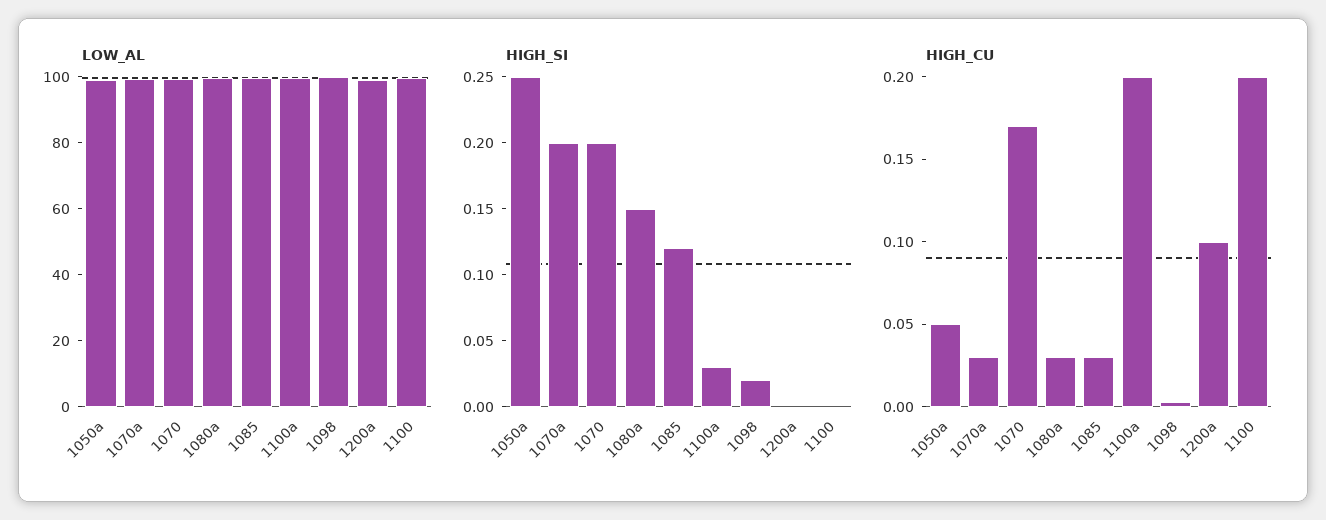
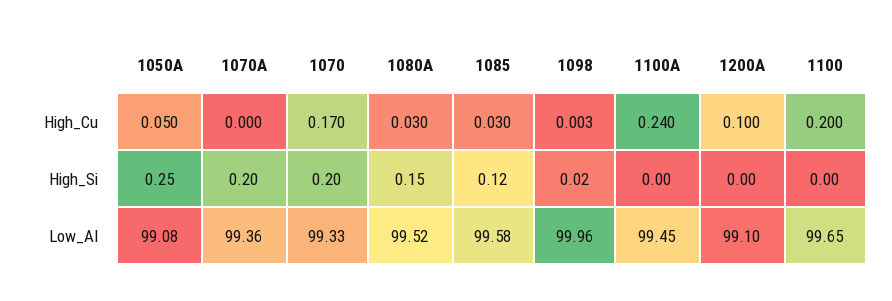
HIGH_SI, 1100a: 0.03 -> 0
HIGH_CU, 1070a: 0.03 -> 0
HIGH_CU, 1100a: 0.2 -> 0.24

